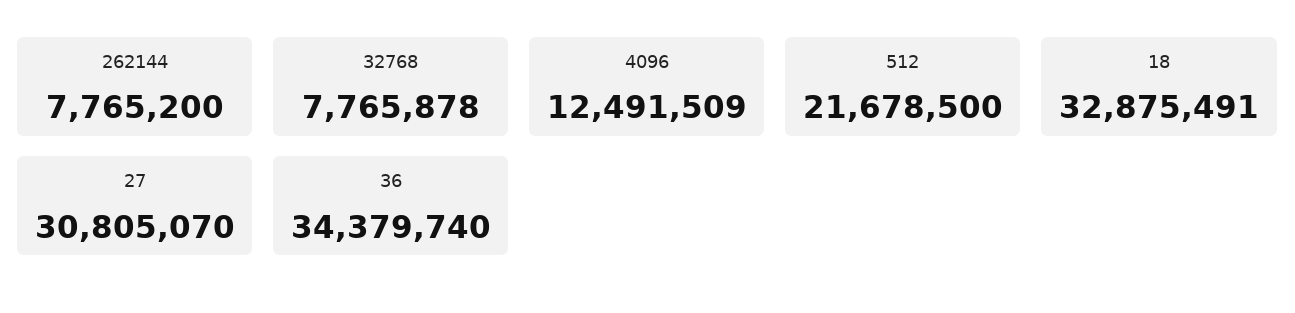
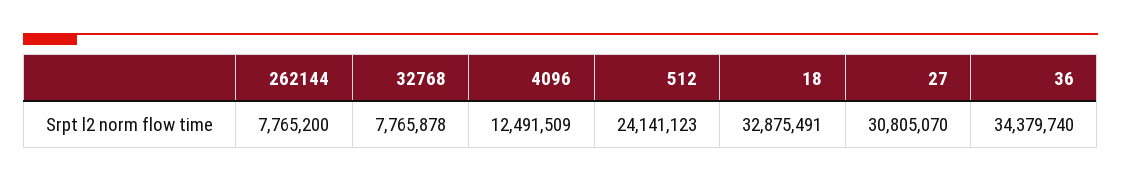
512: 21678500 -> 24141123

